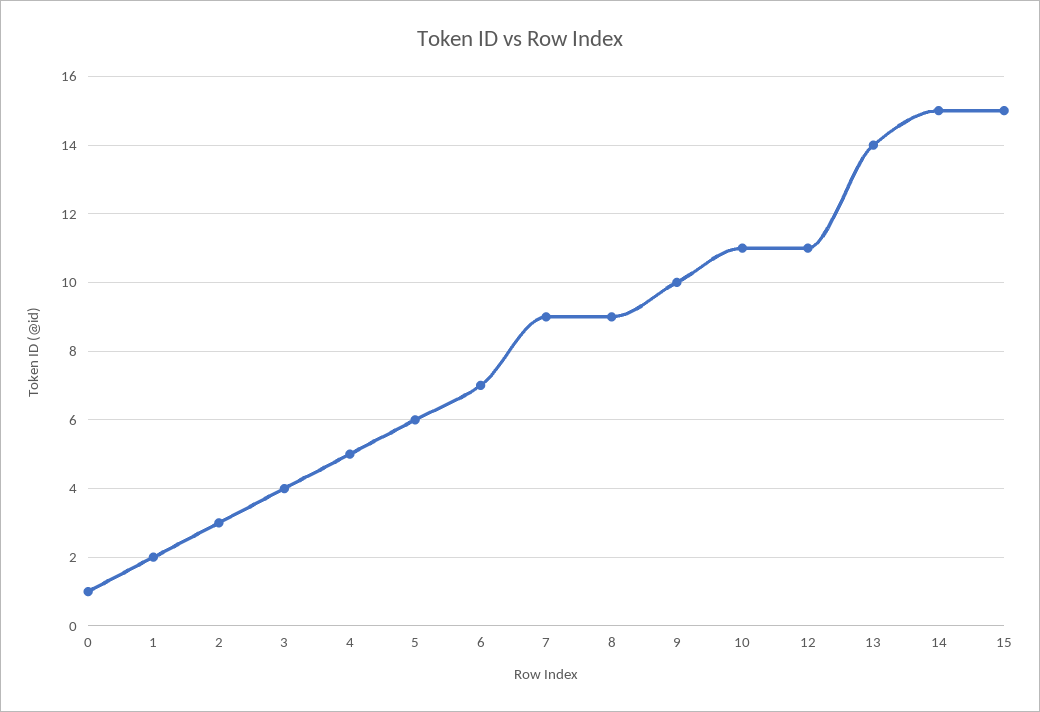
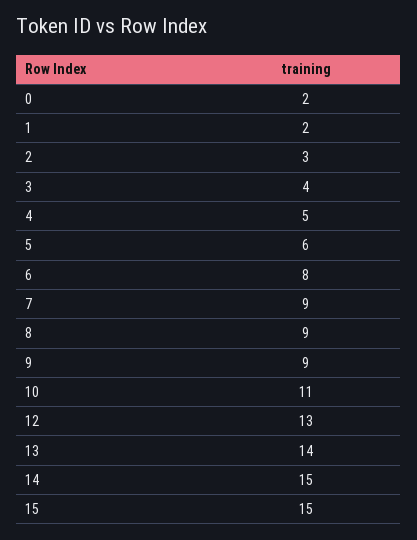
0: 1 -> 2
6: 7 -> 8
9: 10 -> 9
12: 11 -> 13

